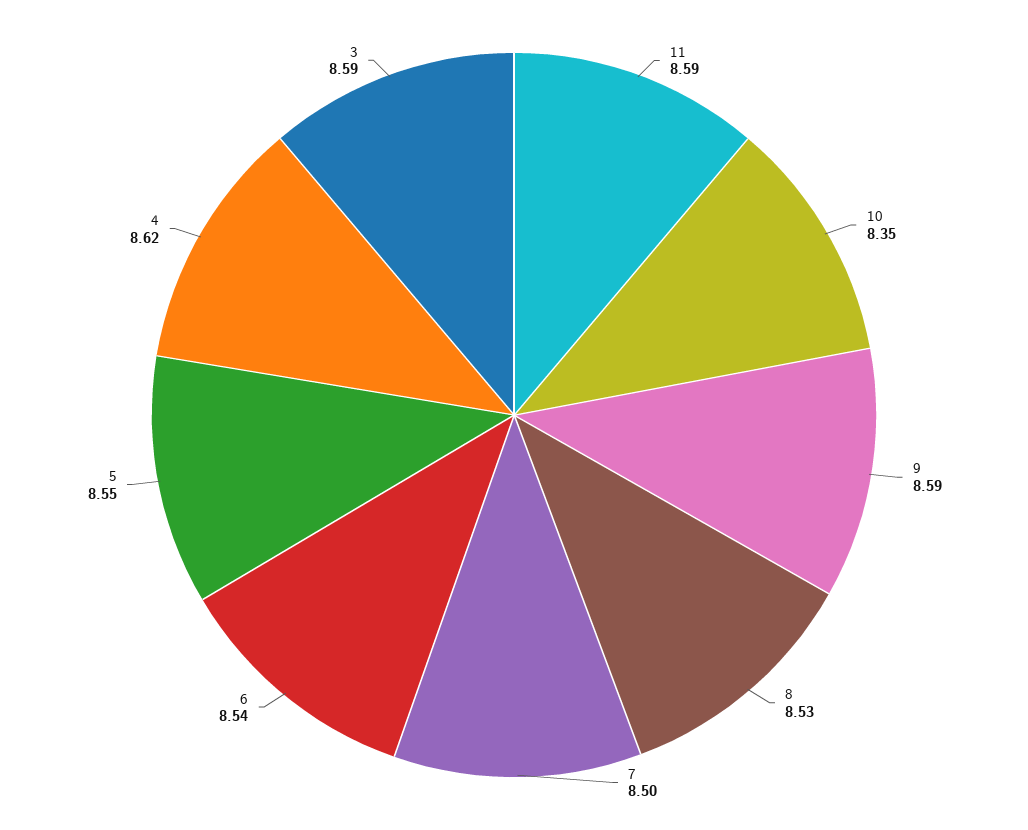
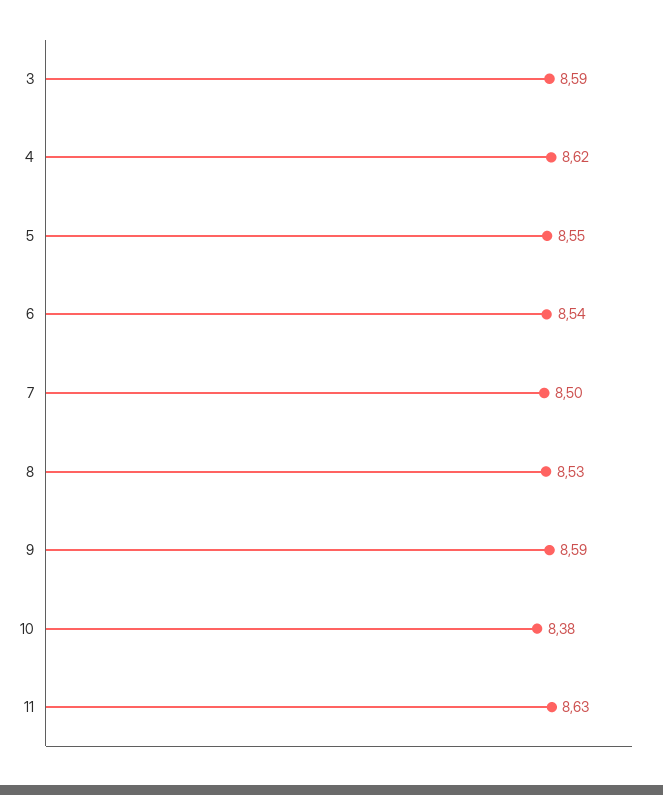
11: 8.59 -> 8.63
10: 8.35 -> 8.38

